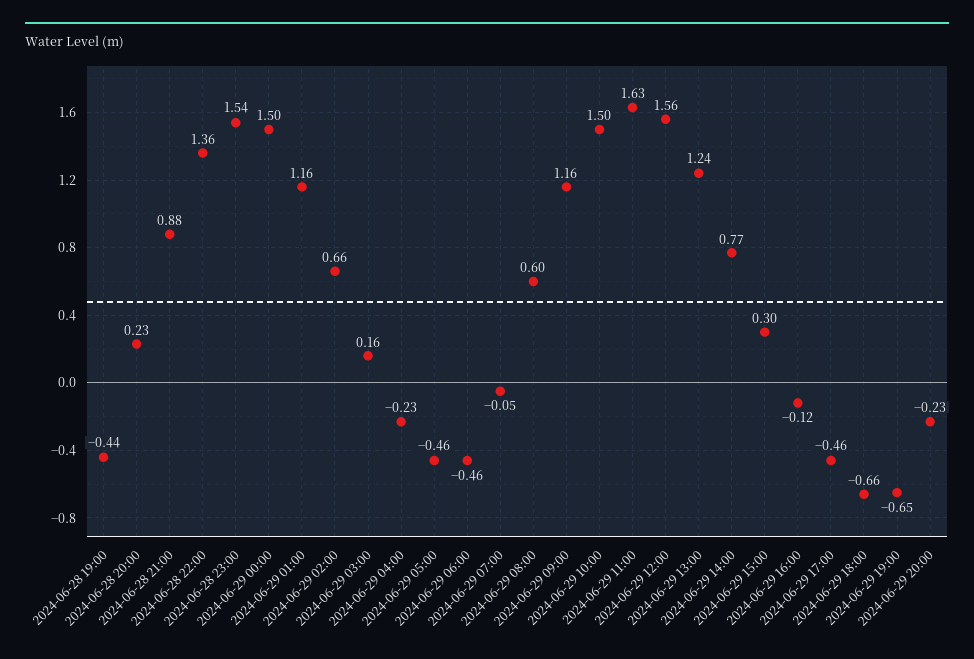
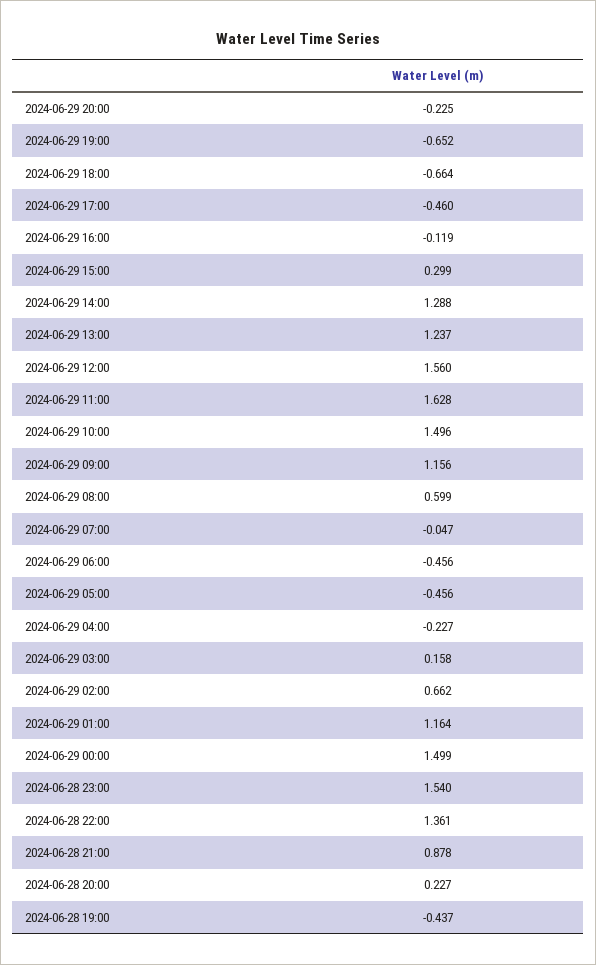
2024-06-29 14:00: 0.77 -> 1.288

